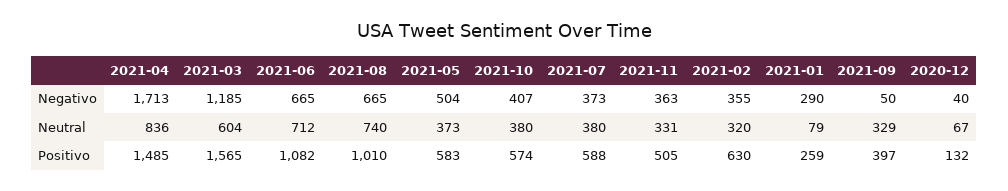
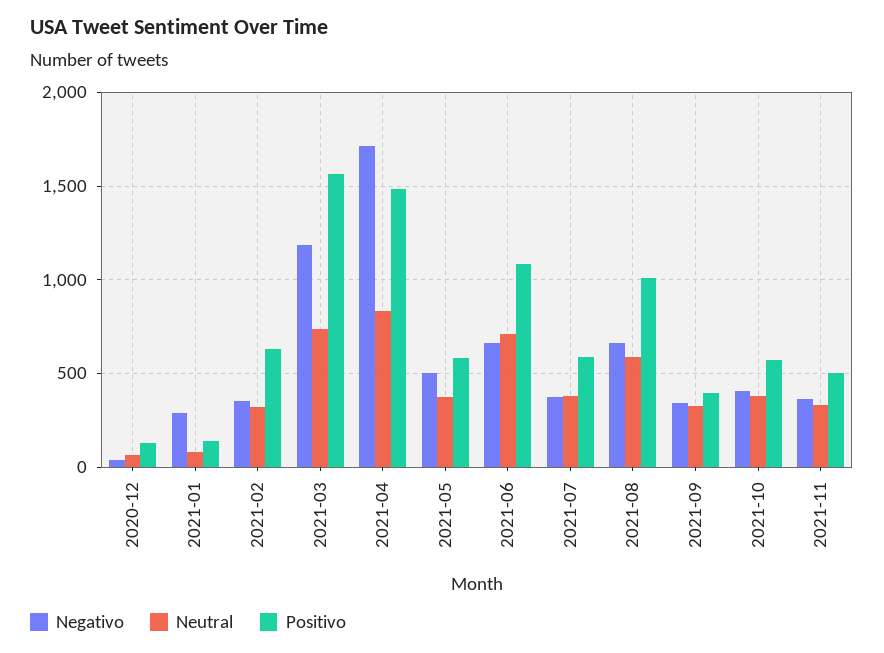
Negativo, 2021-09: 50 -> 350
Neutral, 2021-03: 604 -> 750
Neutral, 2021-08: 740 -> 600
Positivo, 2021-01: 259 -> 150

